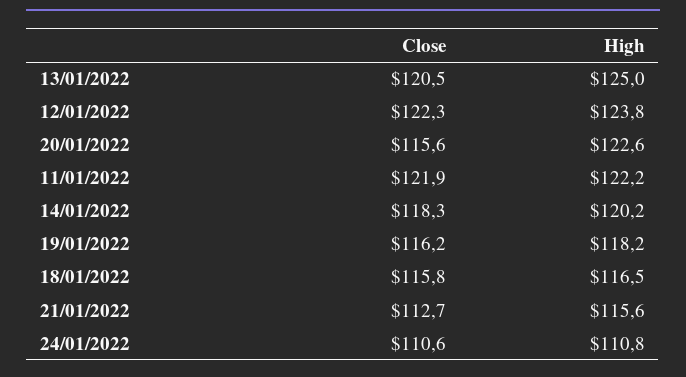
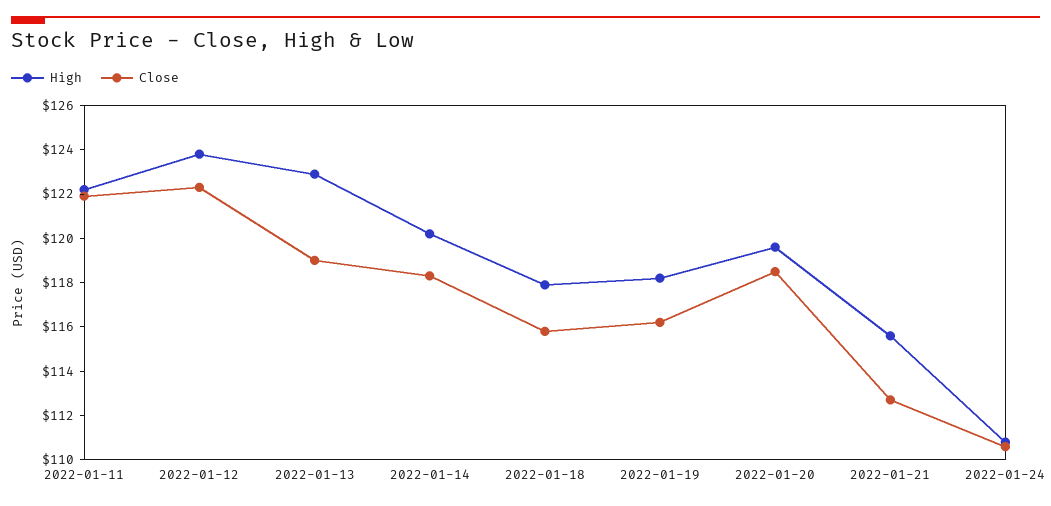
Close, 13/01/2022: 120.5 -> 119
High, 13/01/2022: 125 -> 123
Close, 20/01/2022: 115.6 -> 118.5
High, 20/01/2022: 122.6 -> 119.5
High, 18/01/2022: 116.5 -> 118

